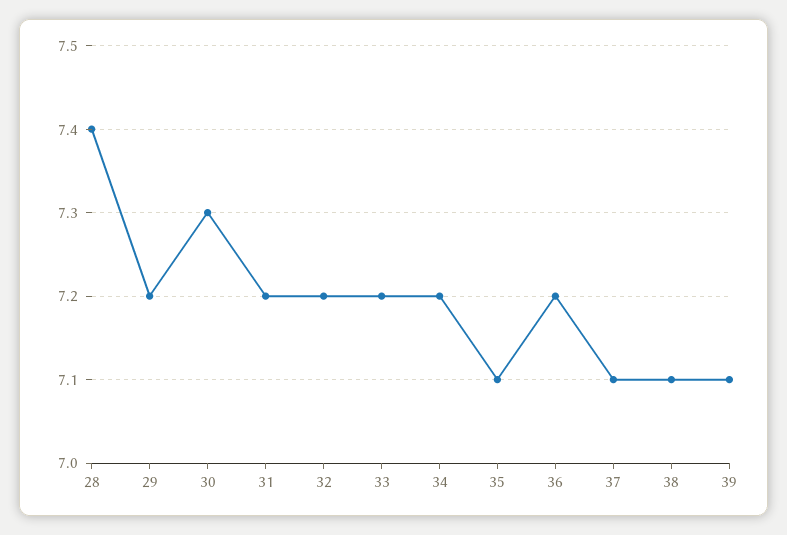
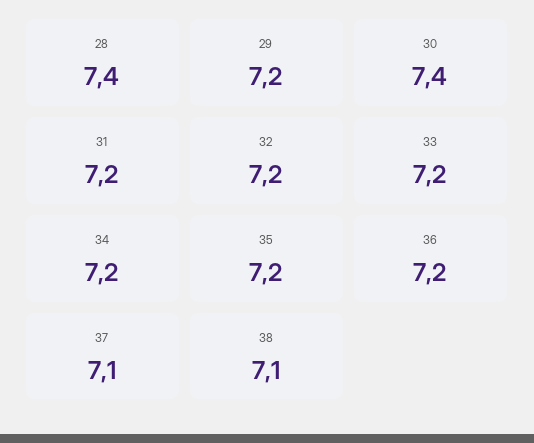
30: 7.3 -> 7.4
35: 7.1 -> 7.2
39: 7.1 -> none

